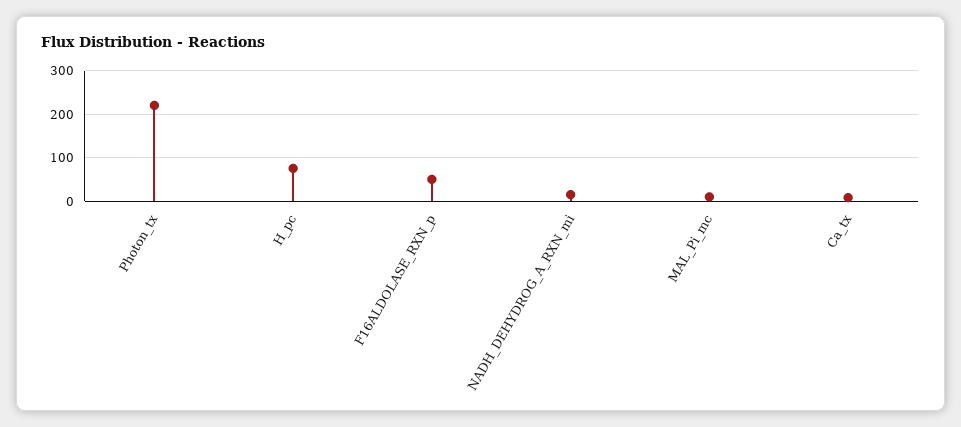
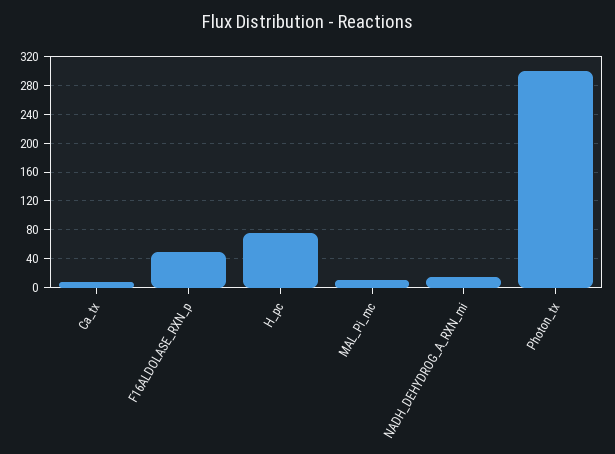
Photon_tx: 220 -> 300

